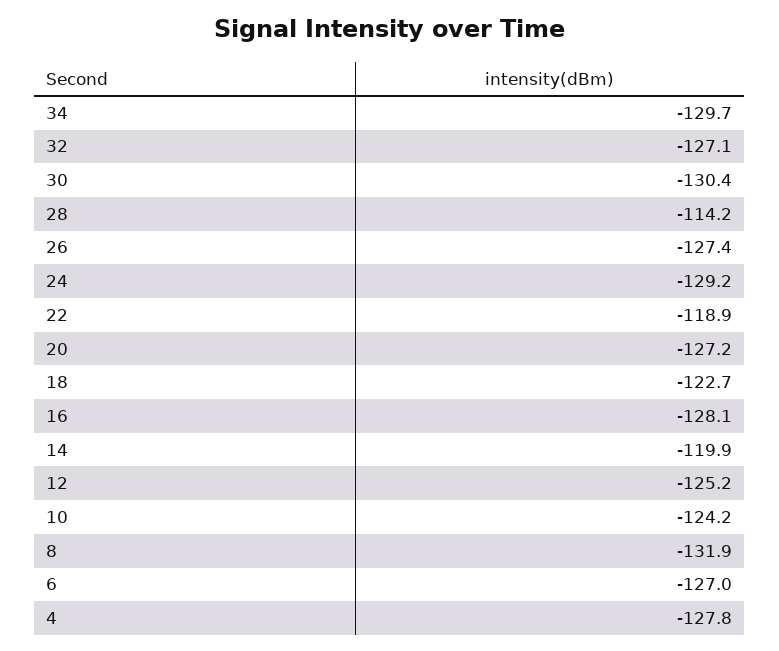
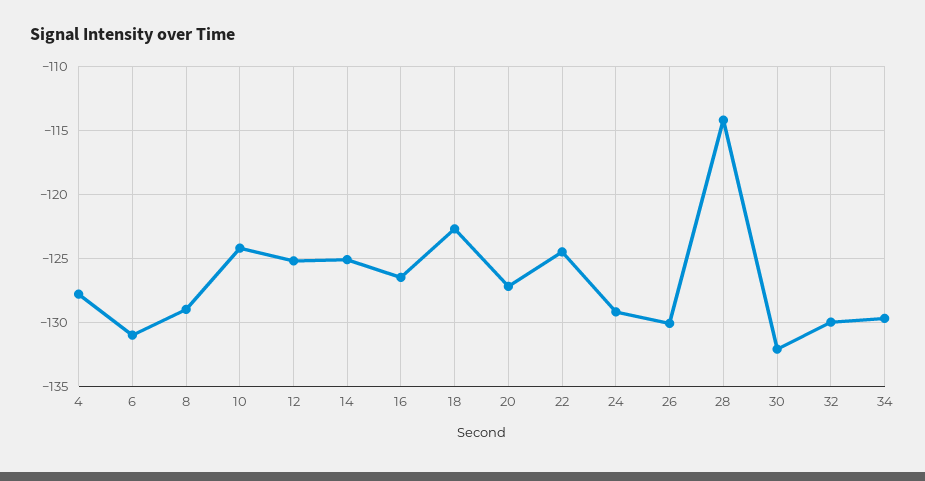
32: -127.1 -> -130
30: -130.4 -> -132
26: -127.4 -> -130
22: -118.9 -> -124.5
16: -128.1 -> -126.5
14: -119.9 -> -125
8: -131.9 -> -129
6: -127 -> -131

